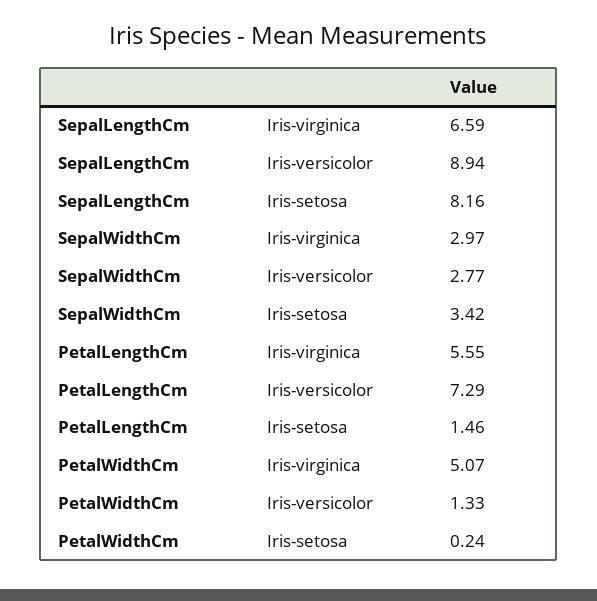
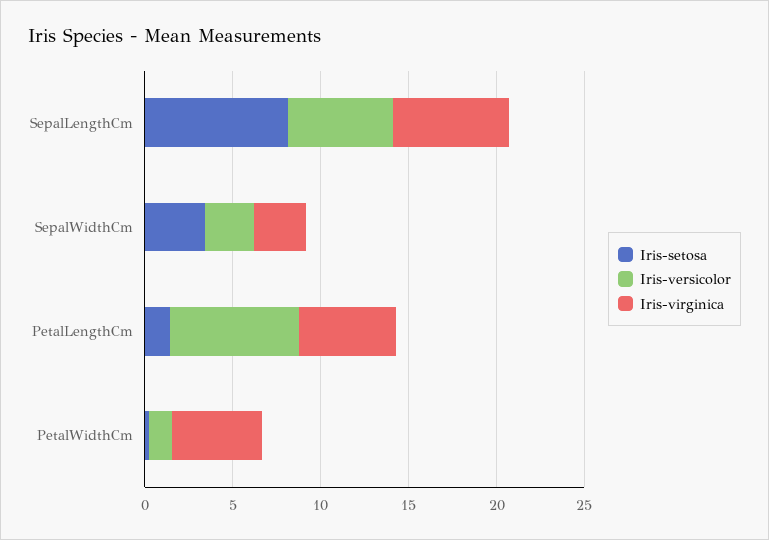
Iris-versicolor, SepalLengthCm: 8.94 -> 6

